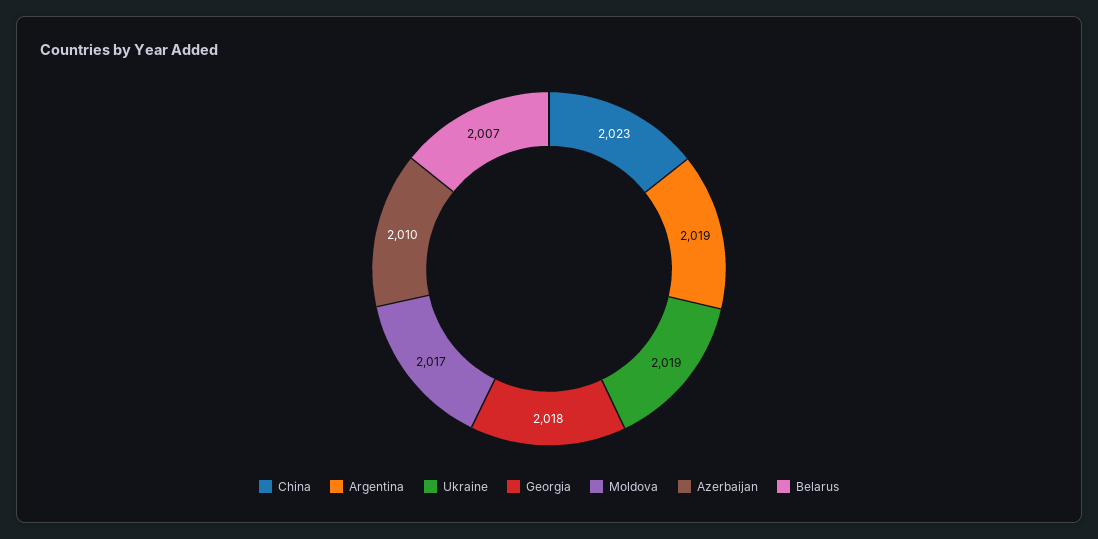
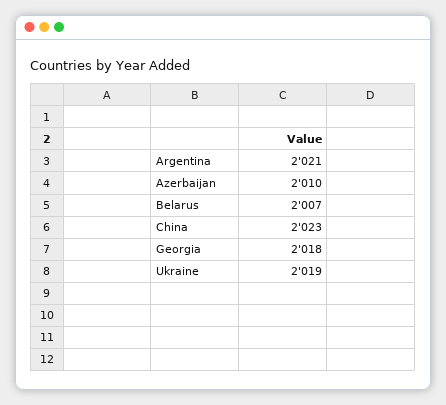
Argentina: 2019 -> 2021
Moldova: 2017 -> none

